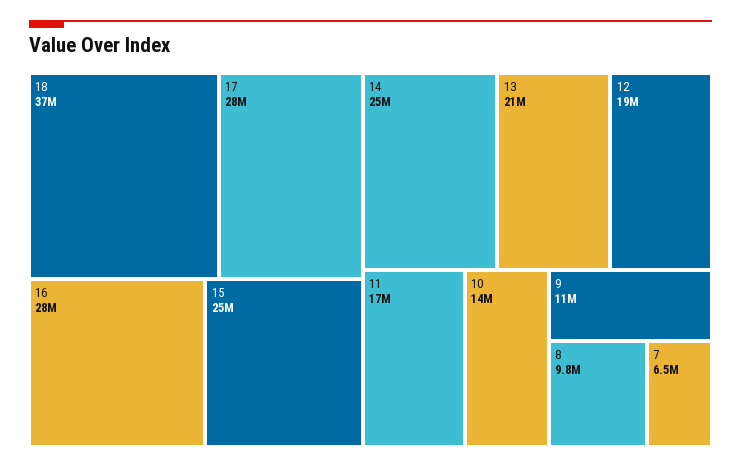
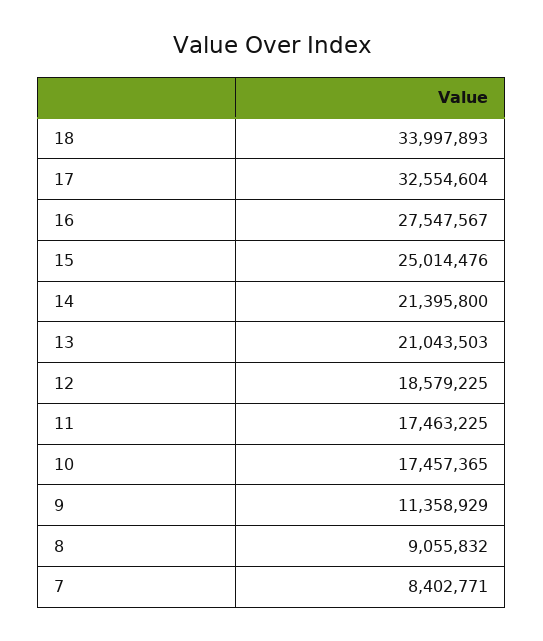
18: 37000000 -> 33997893
17: 28000000 -> 32554604
14: 25000000 -> 21395800
10: 14000000 -> 17457365
8: 9800000 -> 9055832
7: 6500000 -> 8402771

